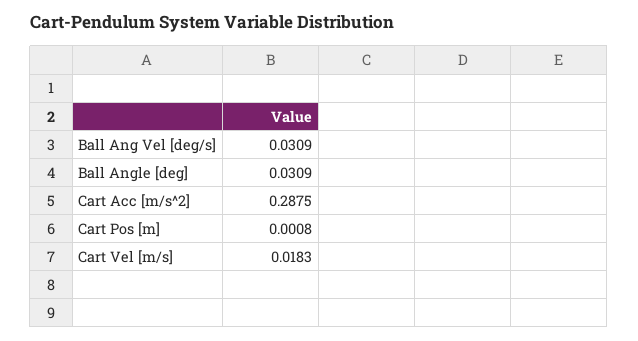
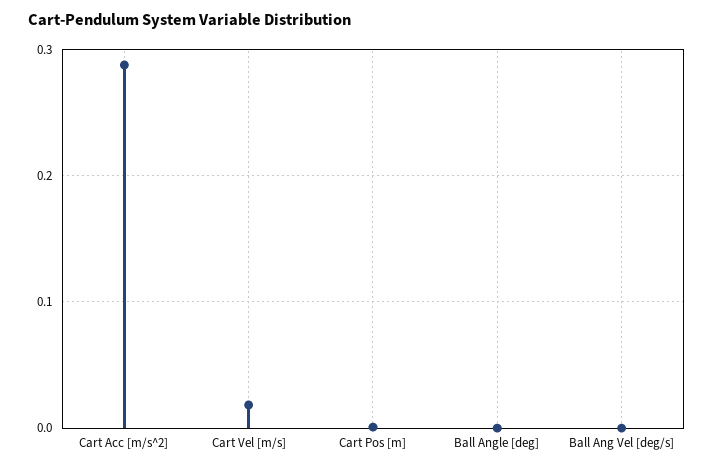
Ball Ang Vel [deg/s]: 0.0309 -> 0
Ball Angle [deg]: 0.0309 -> 0

